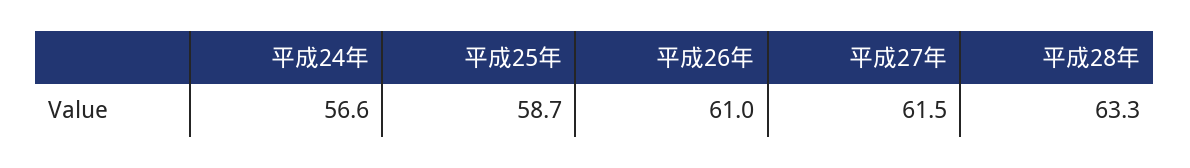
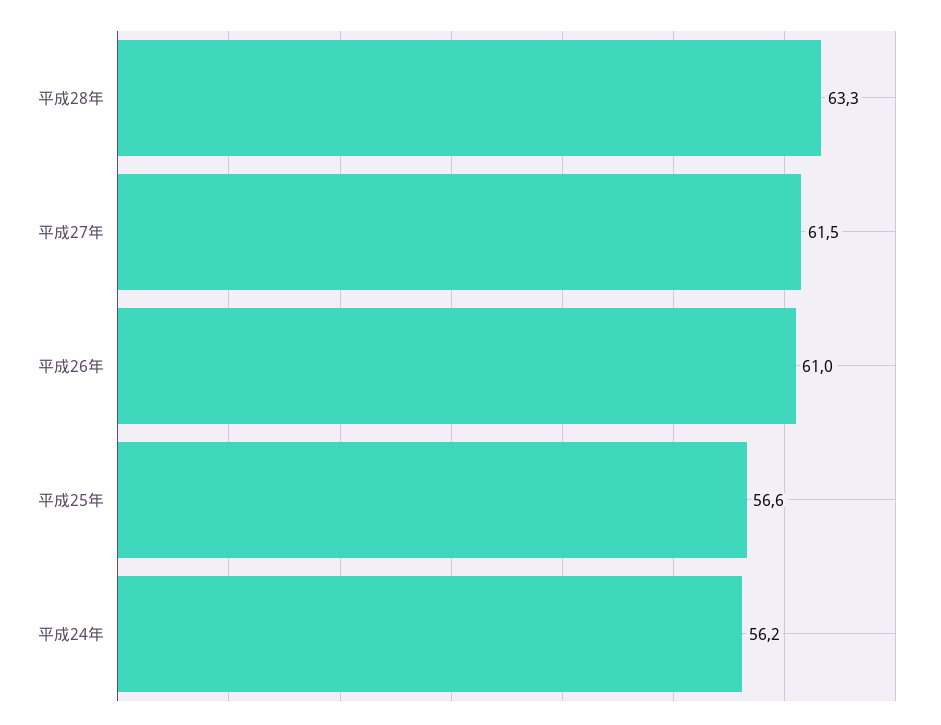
平成24年: 56.6 -> 56.2
平成25年: 58.7 -> 56.6

